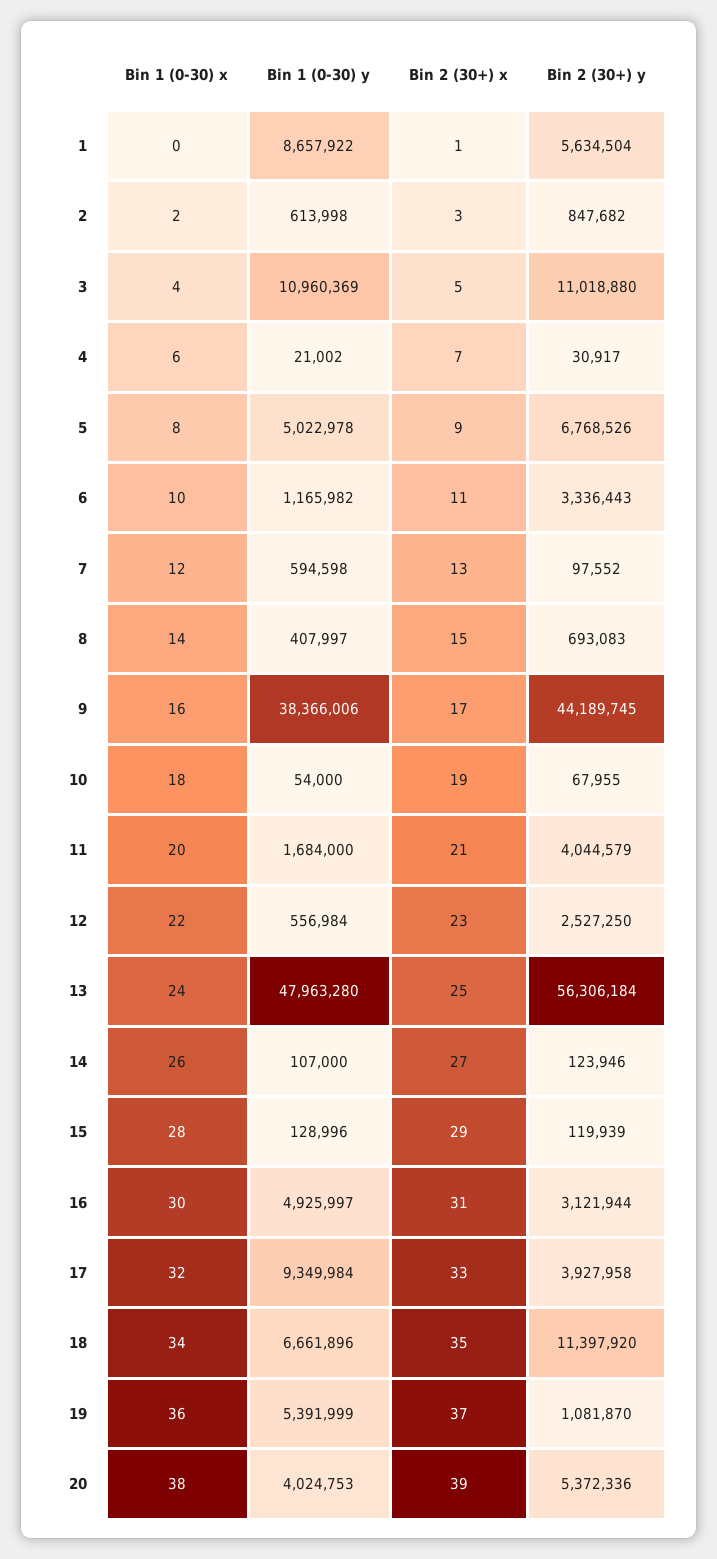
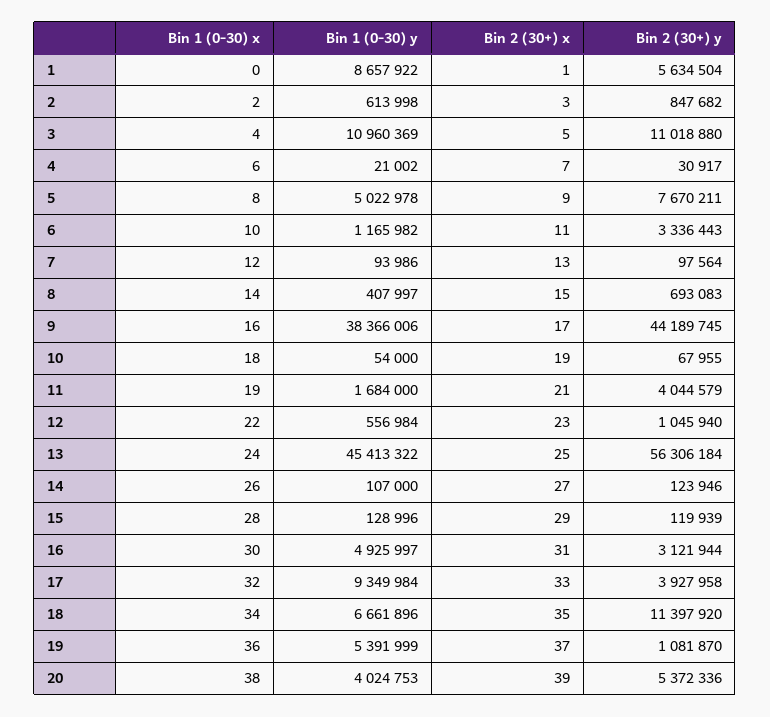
Bin 2 (30+) y, 5: 6768526 -> 7670211
Bin 1 (0-30) y, 7: 594598 -> 93986
Bin 2 (30+) y, 7: 97552 -> 97564
Bin 1 (0-30) x, 11: 20 -> 19
Bin 2 (30+) y, 12: 2527250 -> 1045940
Bin 1 (0-30) y, 13: 47963280 -> 45413322

